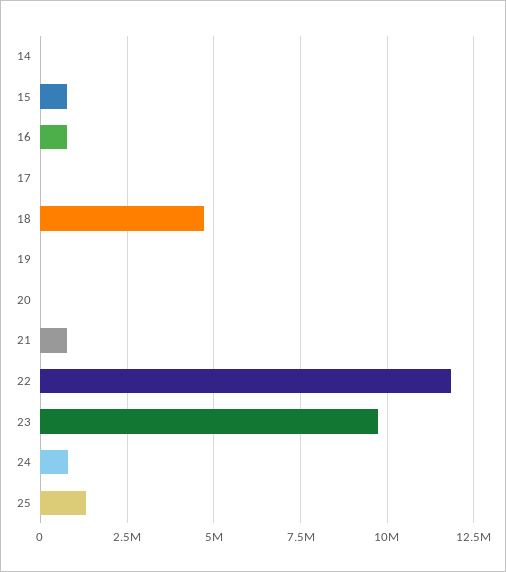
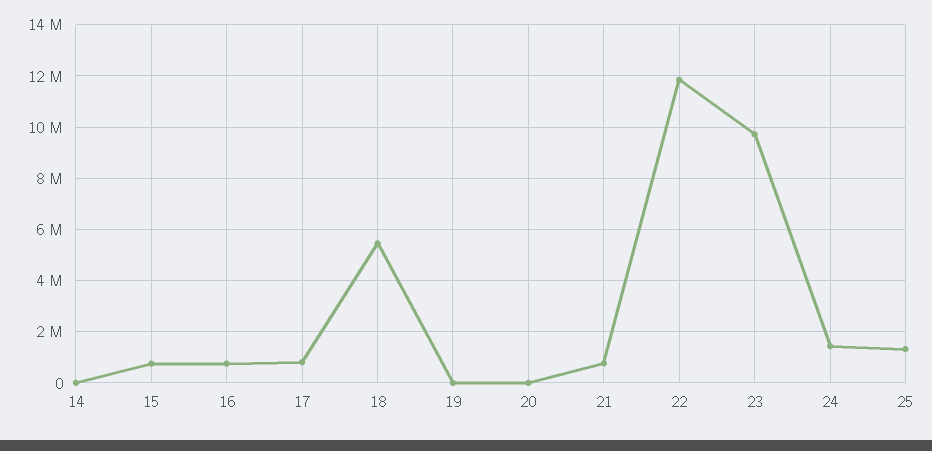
17: 0 -> 750000
18: 4750000 -> 5500000
24: 750000 -> 1500000

